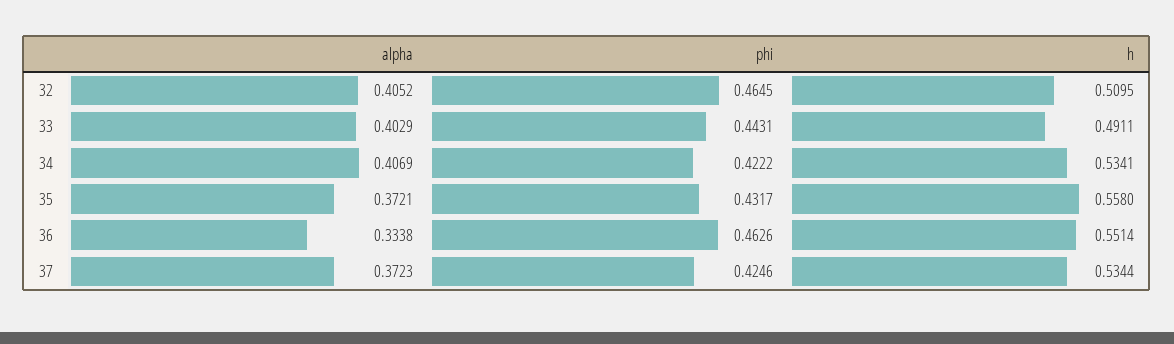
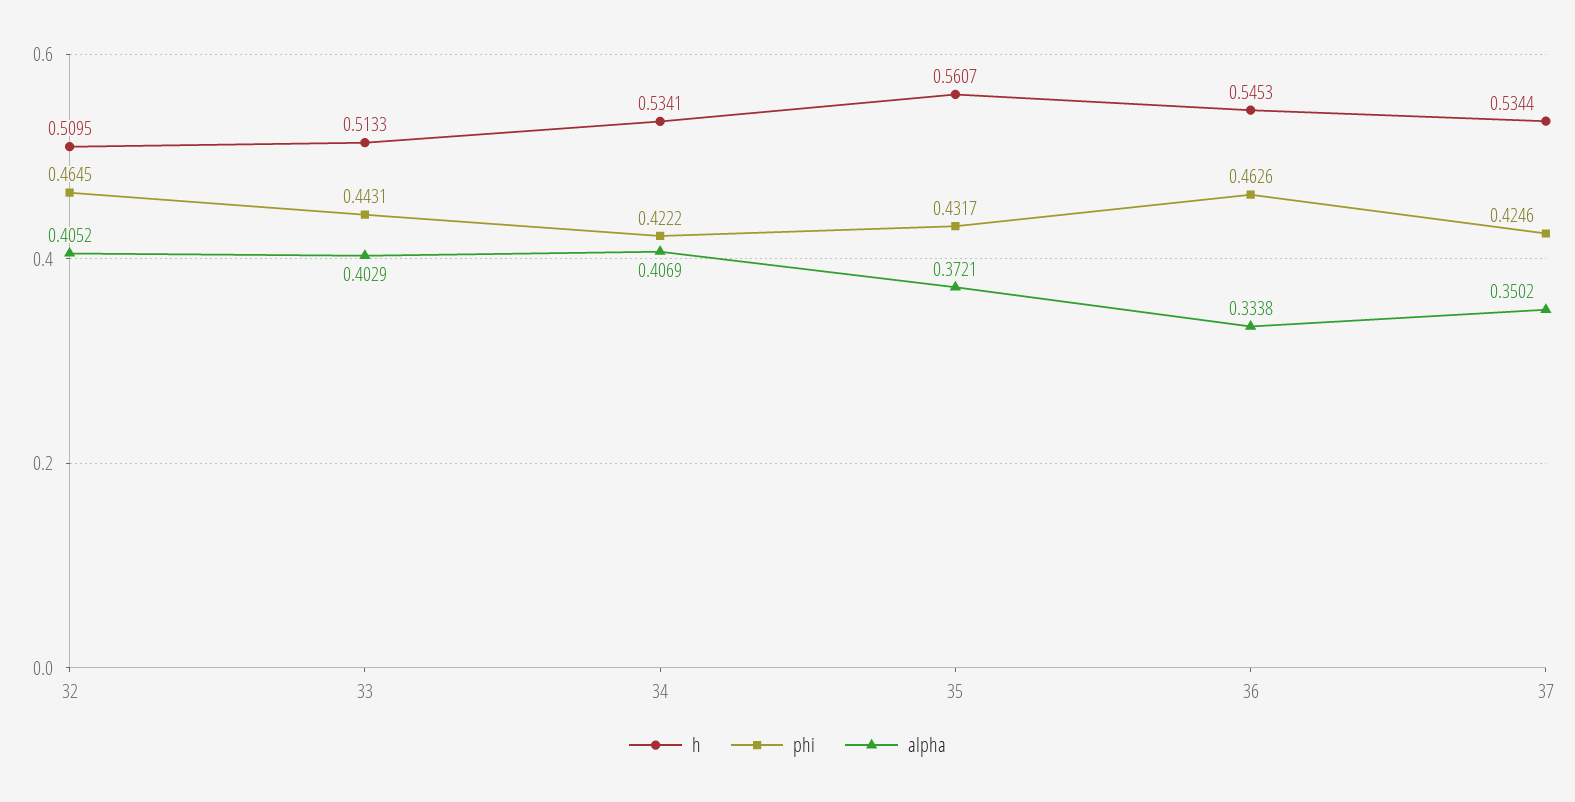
h, 33: 0.4911 -> 0.5133
h, 35: 0.558 -> 0.5607
h, 36: 0.5514 -> 0.5453
alpha, 37: 0.3723 -> 0.3502

